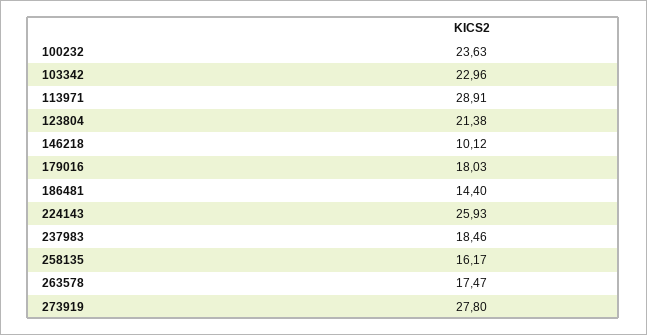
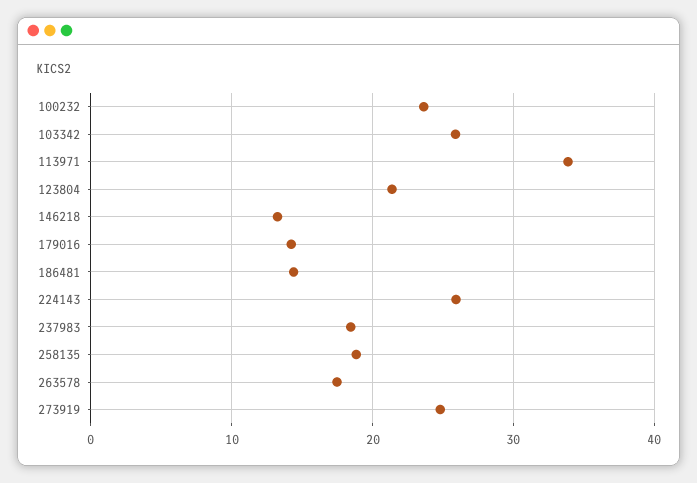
103342: 22.96 -> 26
113971: 28.91 -> 34
146218: 10.12 -> 13
179016: 18.03 -> 14
258135: 16.17 -> 19
273919: 27.8 -> 25

